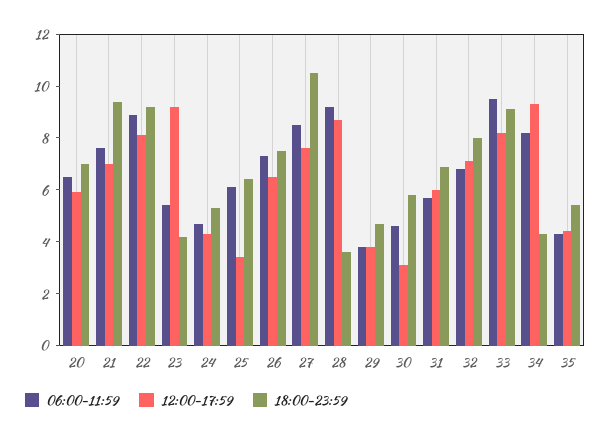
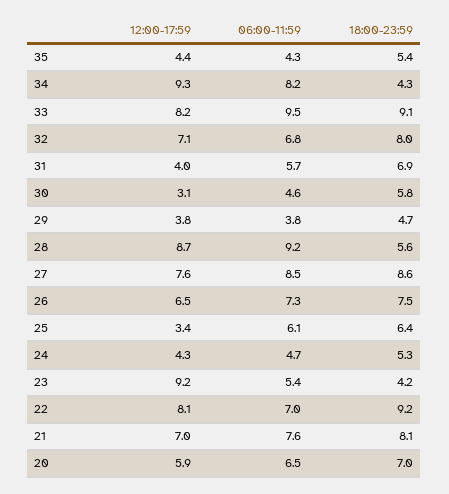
18:00-23:59, 21: 9.5 -> 8.1
06:00-11:59, 22: 9 -> 7
18:00-23:59, 27: 10.5 -> 8.6
18:00-23:59, 28: 3.5 -> 5.6
12:00-17:59, 31: 6 -> 4

